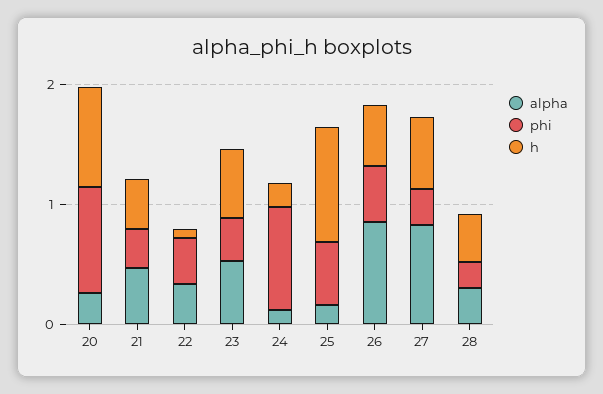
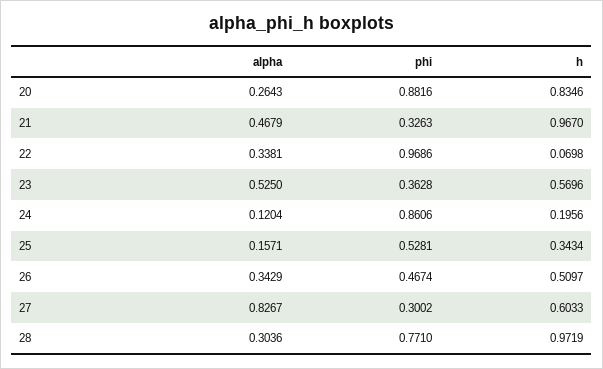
h, 21: 0.4 -> 0.967
phi, 22: 0.4 -> 0.9686
h, 25: 1 -> 0.3434
alpha, 26: 0.8 -> 0.3429
phi, 28: 0.2 -> 0.771
h, 28: 0.4 -> 0.9719

